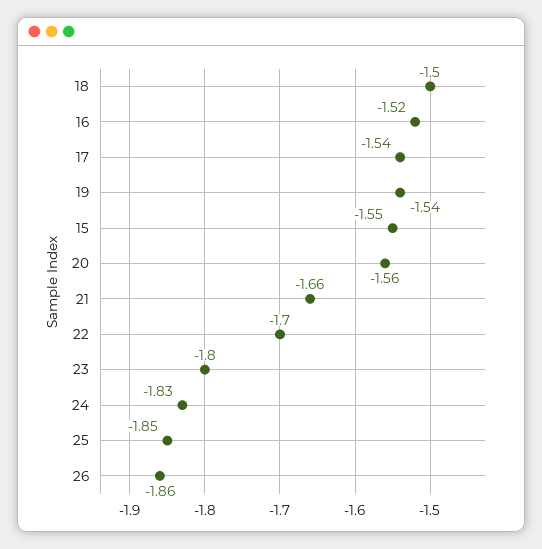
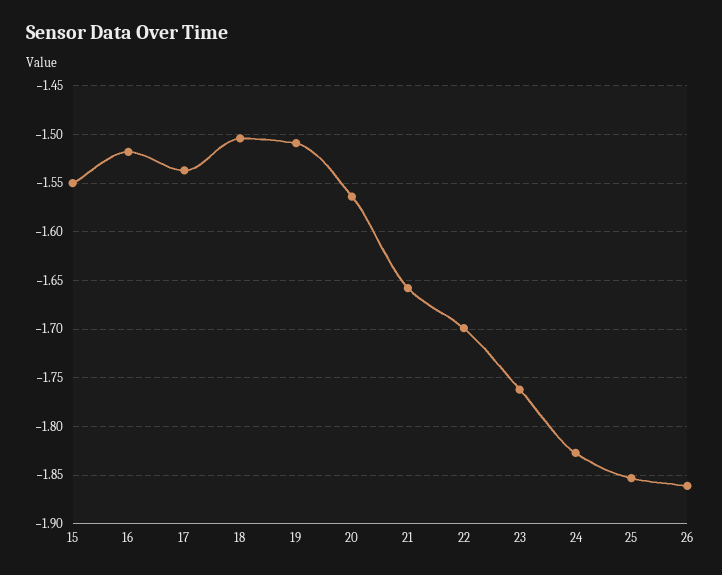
19: -1.54 -> -1.51
23: -1.8 -> -1.76

